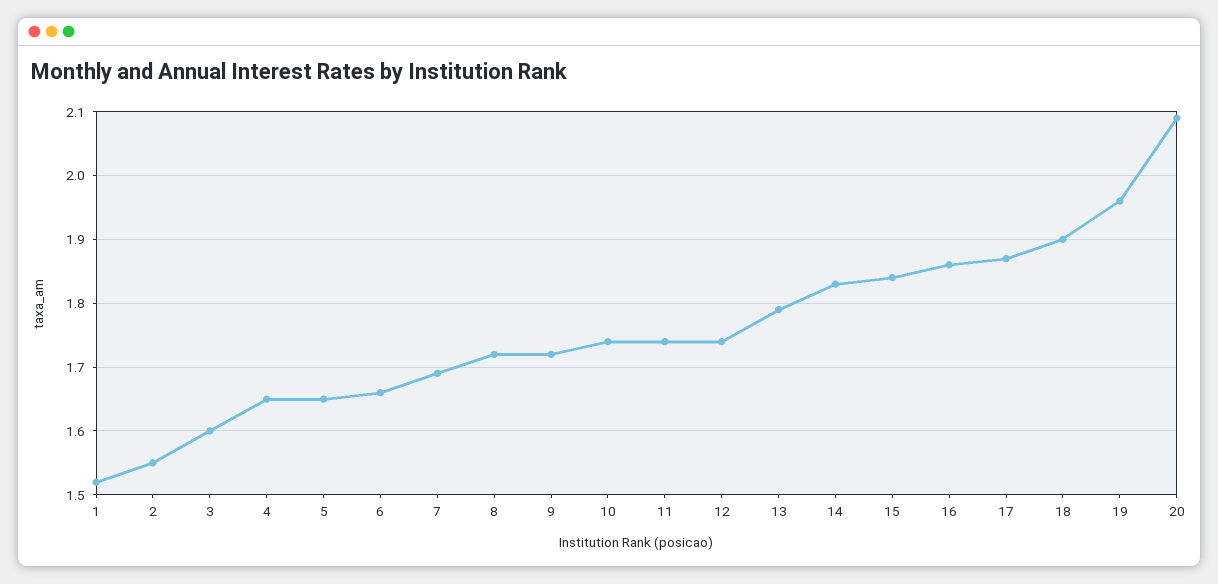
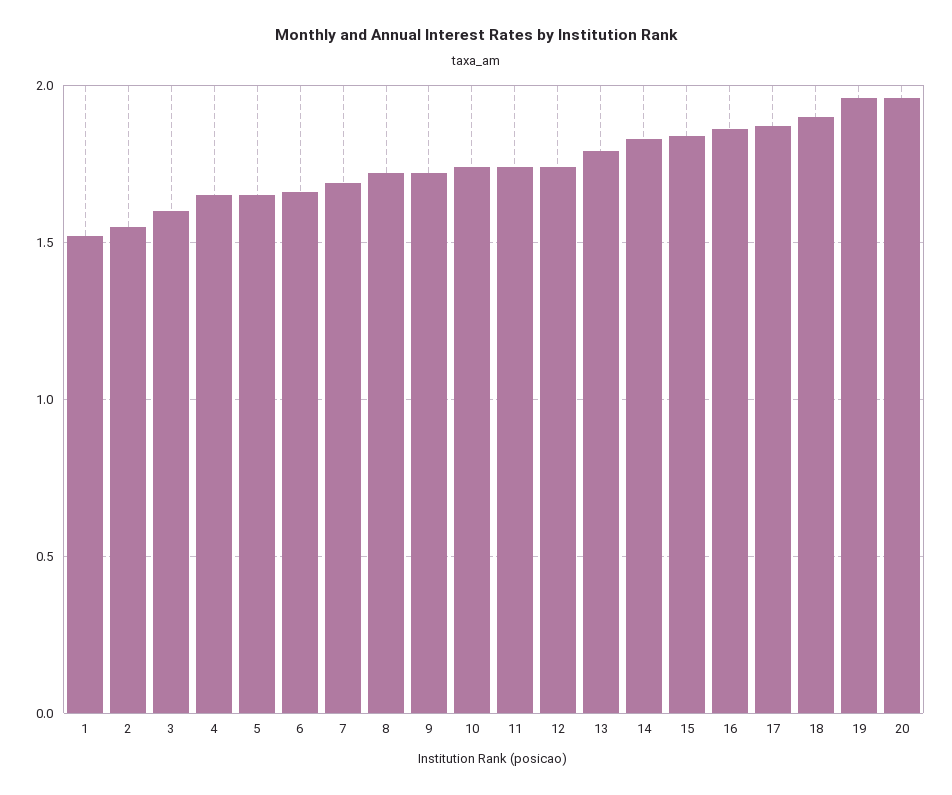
20: 2.09 -> 1.95

